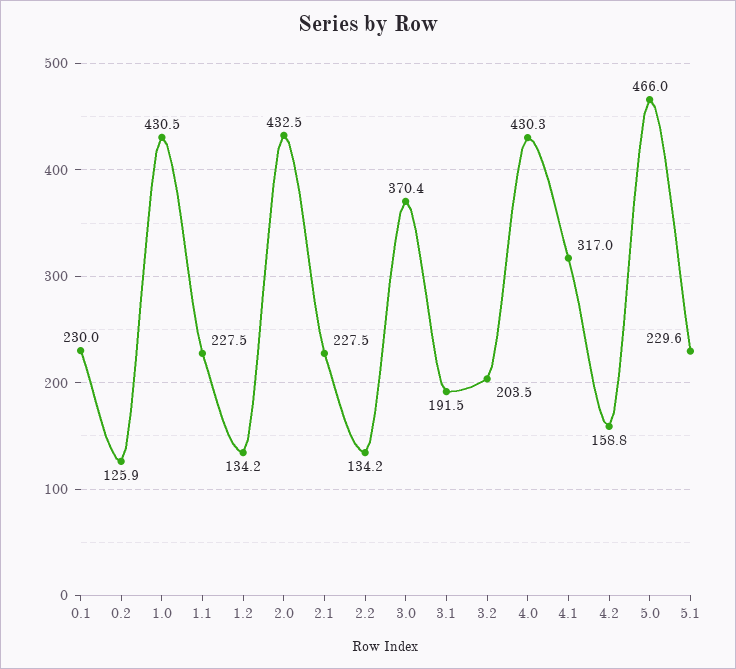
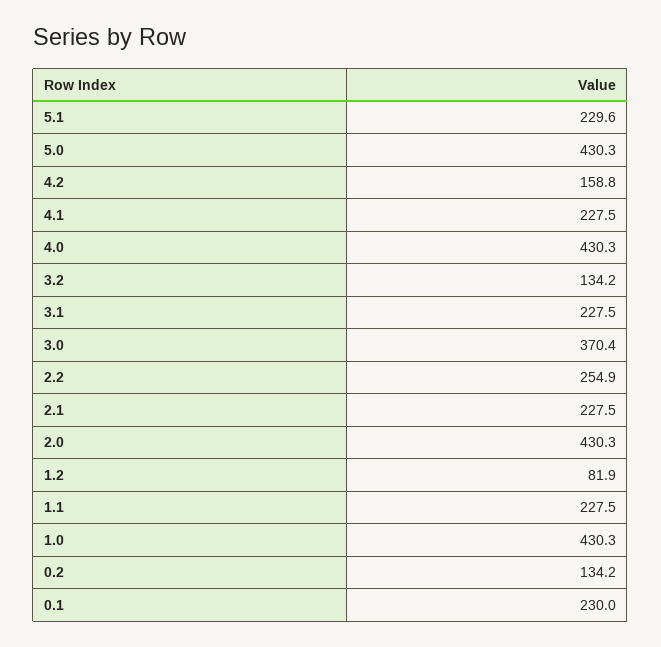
0.2: 125.9 -> 134.2
1.0: 430.5 -> 430.3
1.2: 134.2 -> 81.9
2.0: 432.5 -> 430.3
2.2: 134.2 -> 254.9
3.1: 191.5 -> 227.5
3.2: 203.5 -> 134.2
4.1: 317 -> 227.5
5.0: 466 -> 430.3

